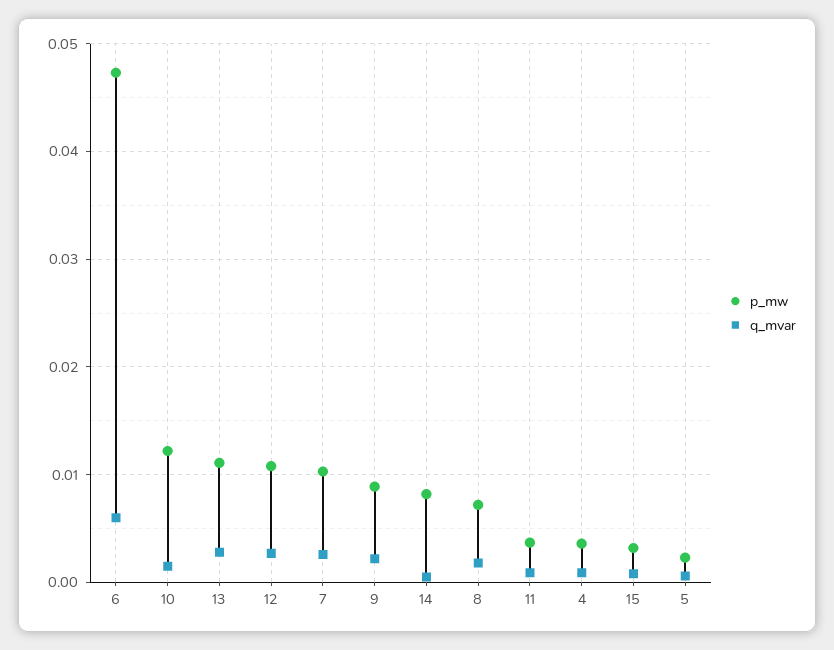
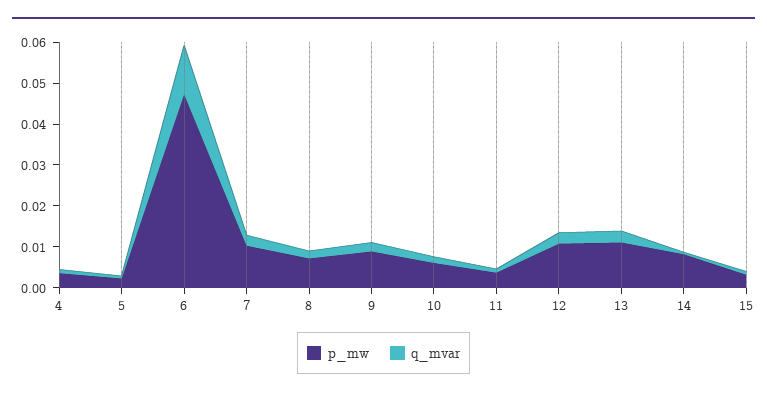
q_mvar, 6: 0.006 -> 0.012
p_mw, 10: 0.012 -> 0.006

